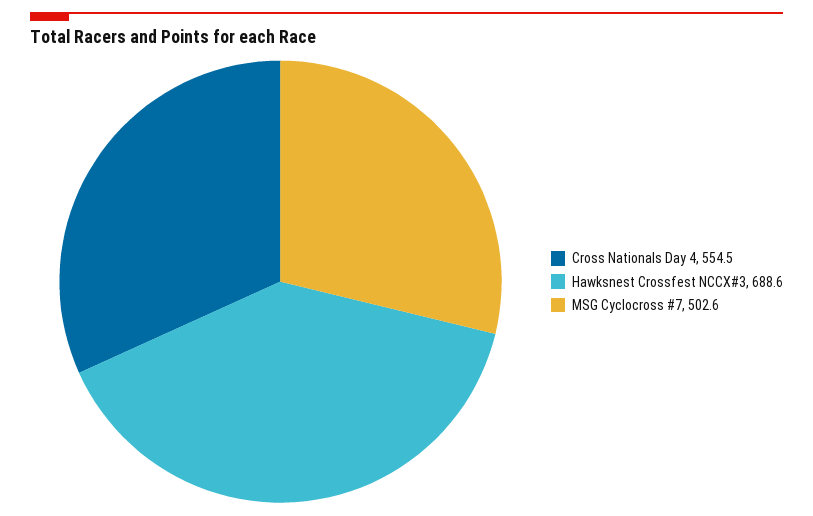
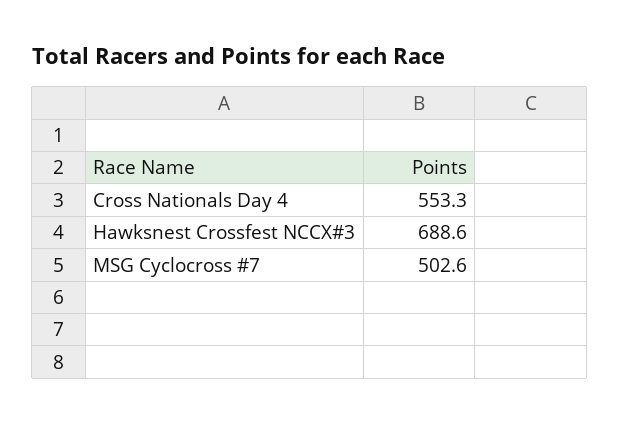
Cross Nationals Day 4: 554.5 -> 553.3

